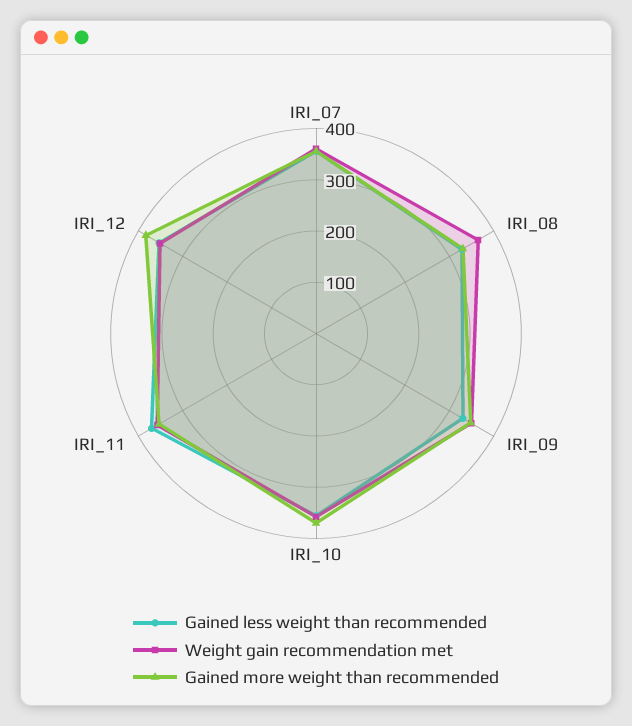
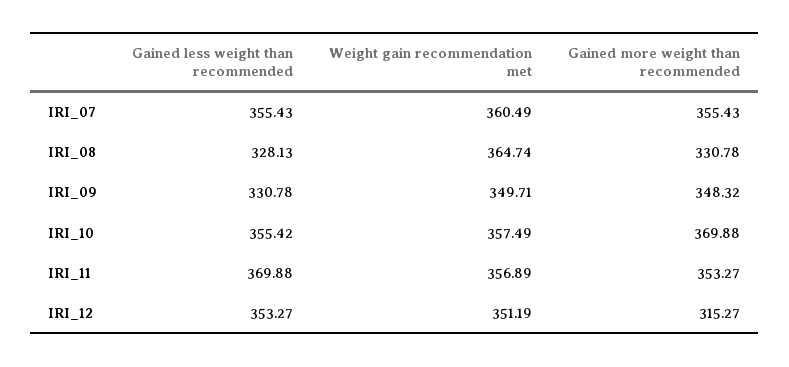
Gained more weight than recommended, IRI_12: 380 -> 315.27

